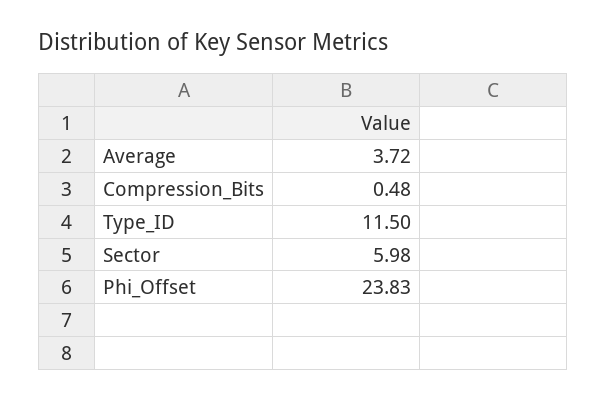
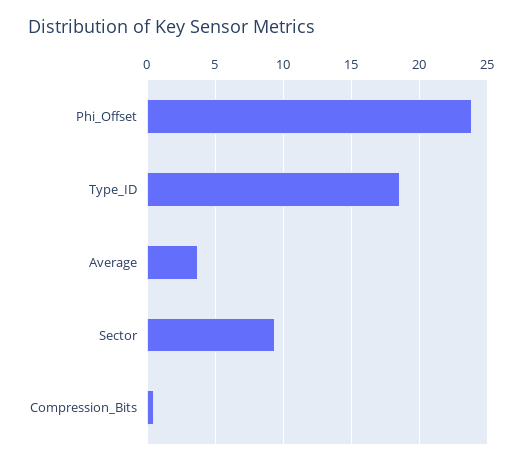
Type_ID: 11.5 -> 18.5
Sector: 5.98 -> 9.5

